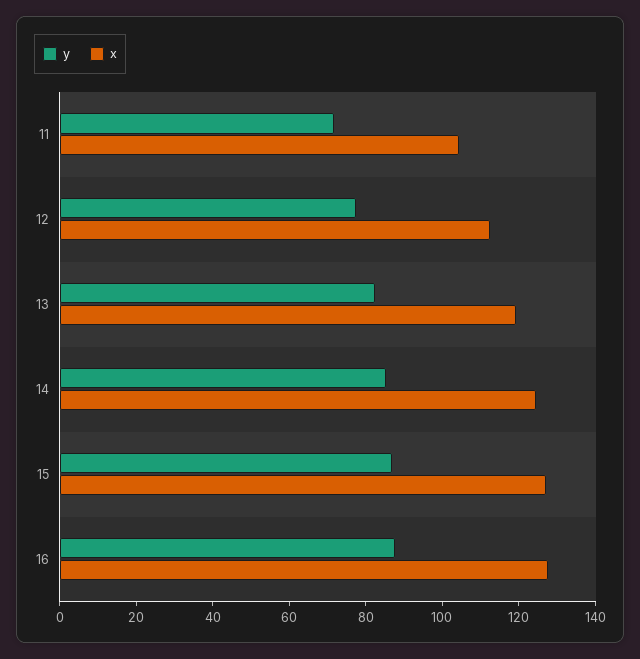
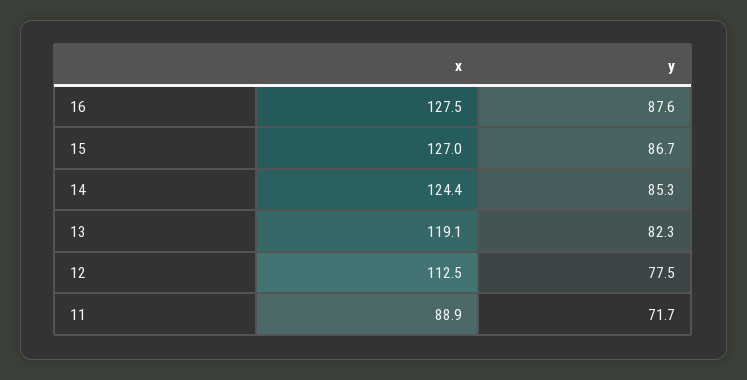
x, 11: 105 -> 88.9

